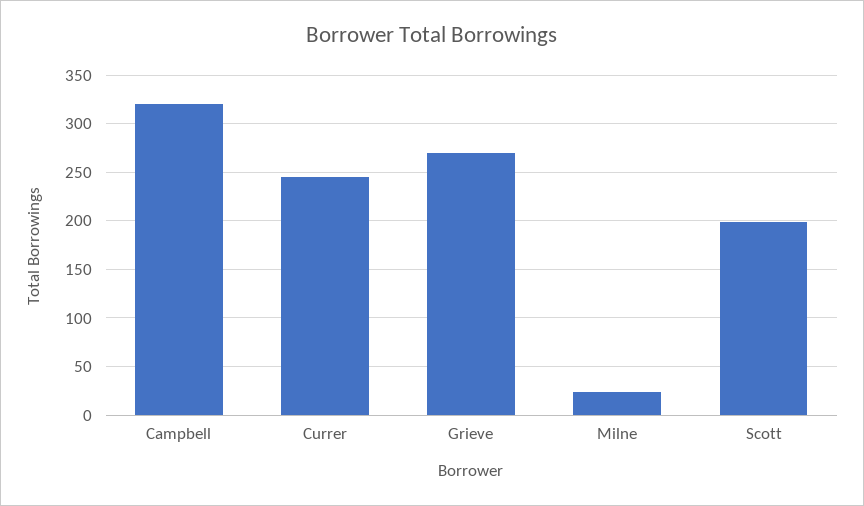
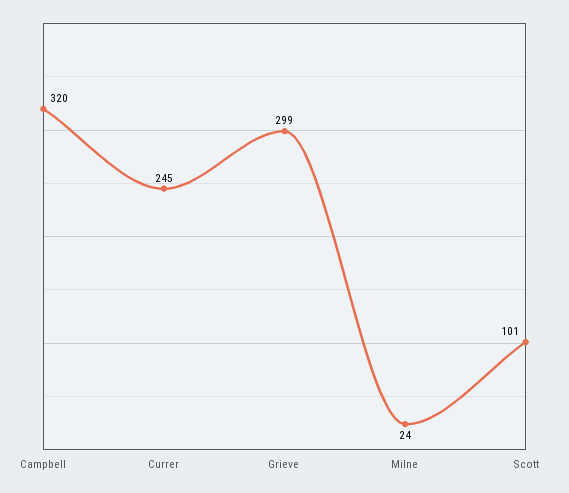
Grieve: 270 -> 299
Scott: 200 -> 101

